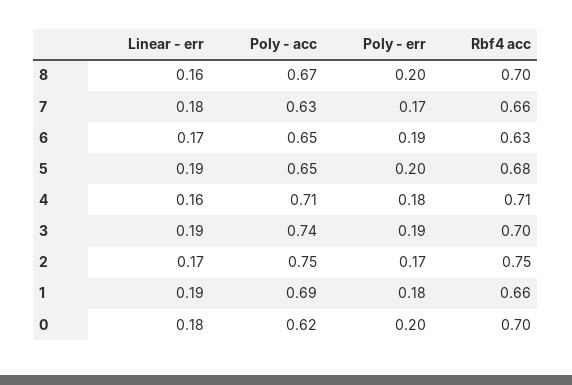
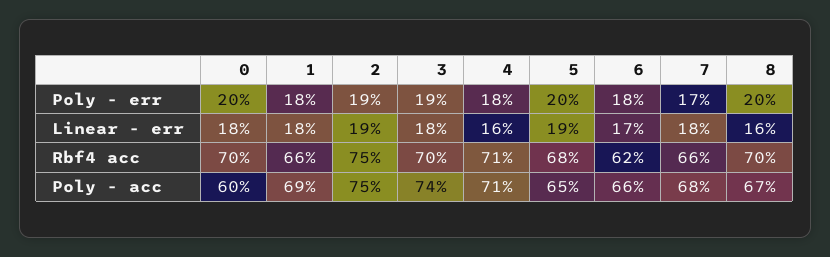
Poly - acc, 7: 0.63 -> 0.68
Poly - acc, 6: 0.65 -> 0.66
Poly - err, 6: 0.19 -> 0.18
Rbf4 acc, 6: 0.63 -> 0.62
Linear - err, 3: 0.19 -> 0.18
Linear - err, 2: 0.17 -> 0.19
Poly - err, 2: 0.17 -> 0.19
Linear - err, 1: 0.19 -> 0.18
Poly - acc, 0: 0.62 -> 0.6

